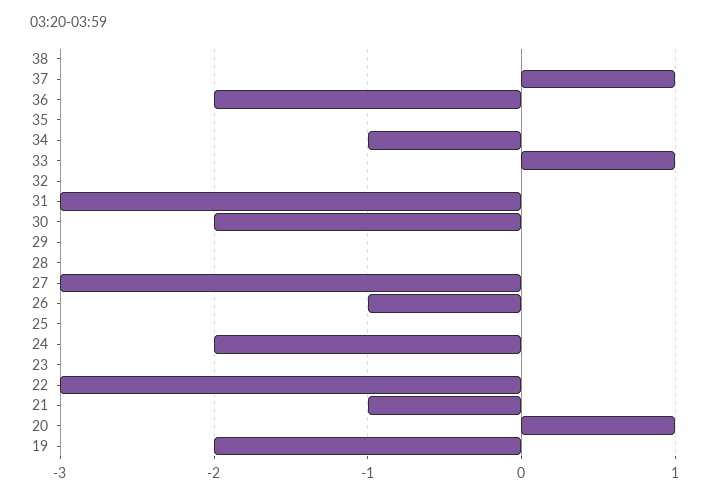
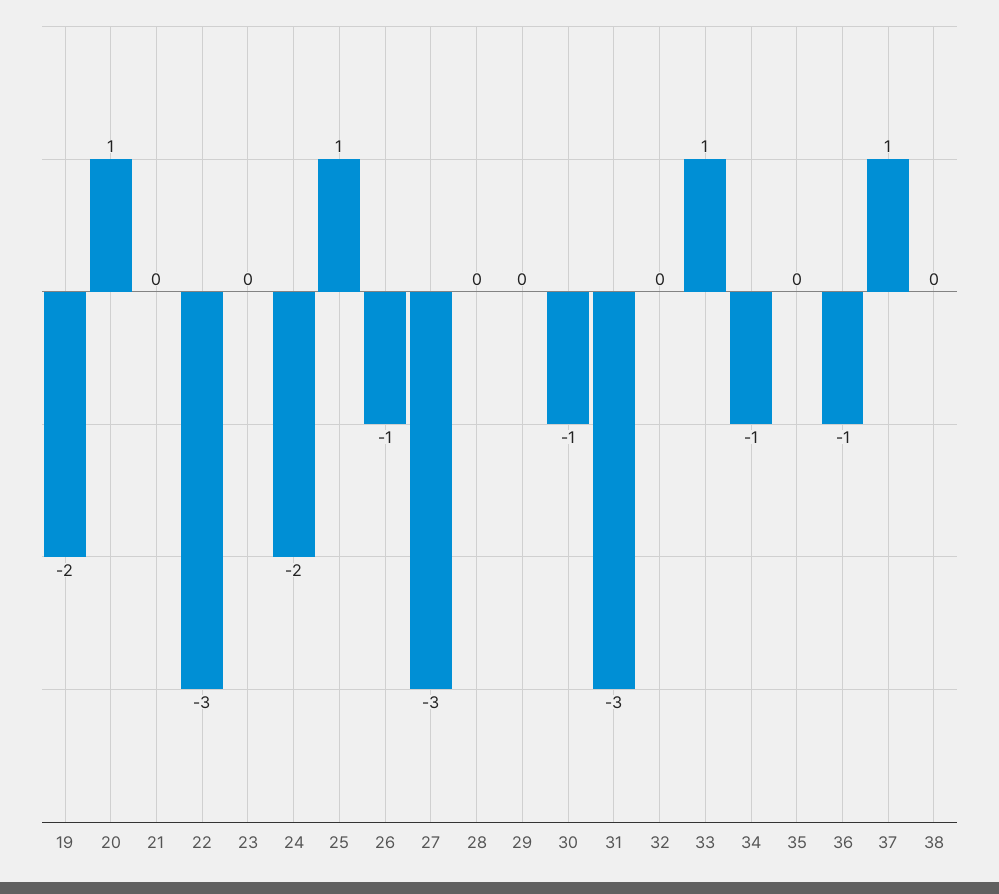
36: -2 -> -1
30: -2 -> -1
25: 0 -> 1
21: -1 -> 0

